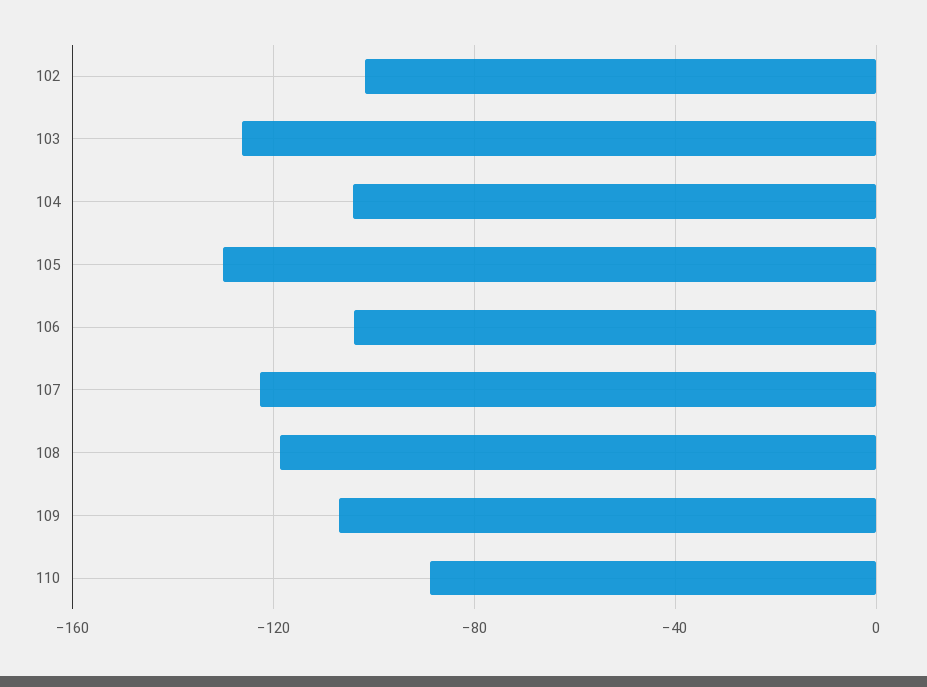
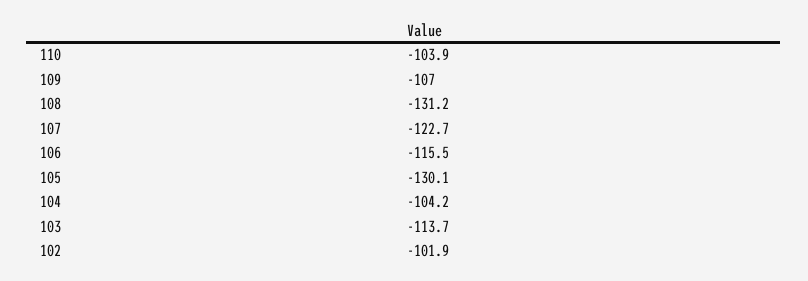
103: -125 -> -113.7
106: -105 -> -115.5
108: -120 -> -131.2
110: -90 -> -103.9

